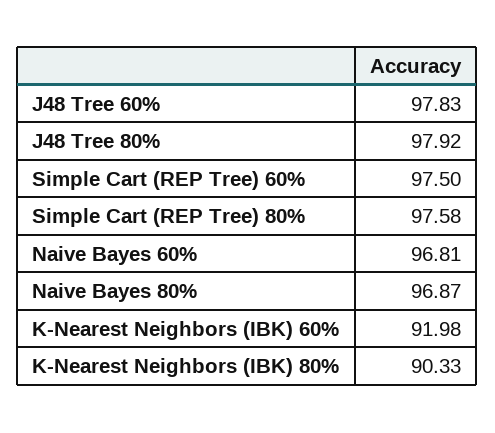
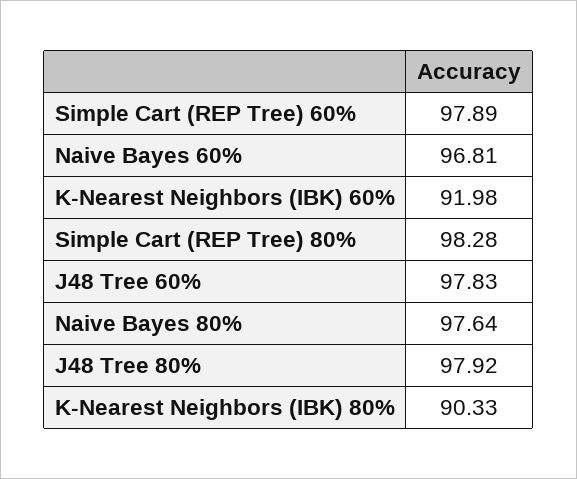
Simple Cart (REP Tree) 60%: 97.5 -> 97.89
Simple Cart (REP Tree) 80%: 97.58 -> 98.28
Naive Bayes 80%: 96.87 -> 97.64

